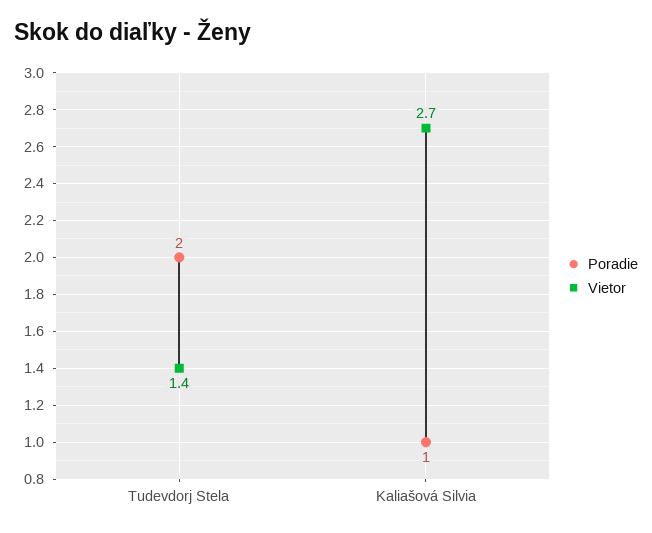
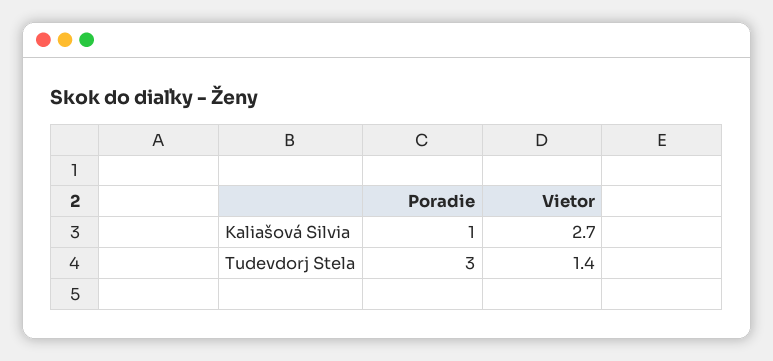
Poradie, Tudevdorj Stela: 2 -> 3

